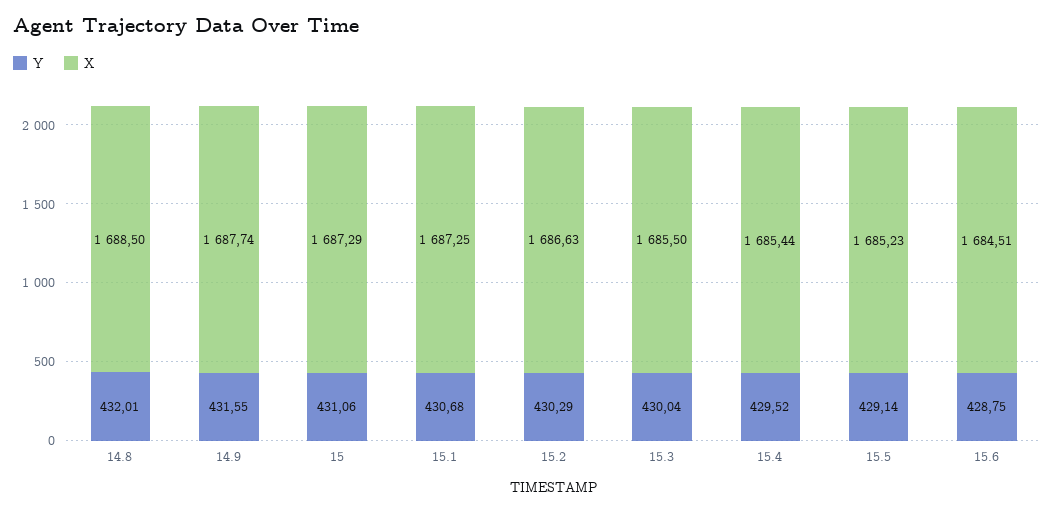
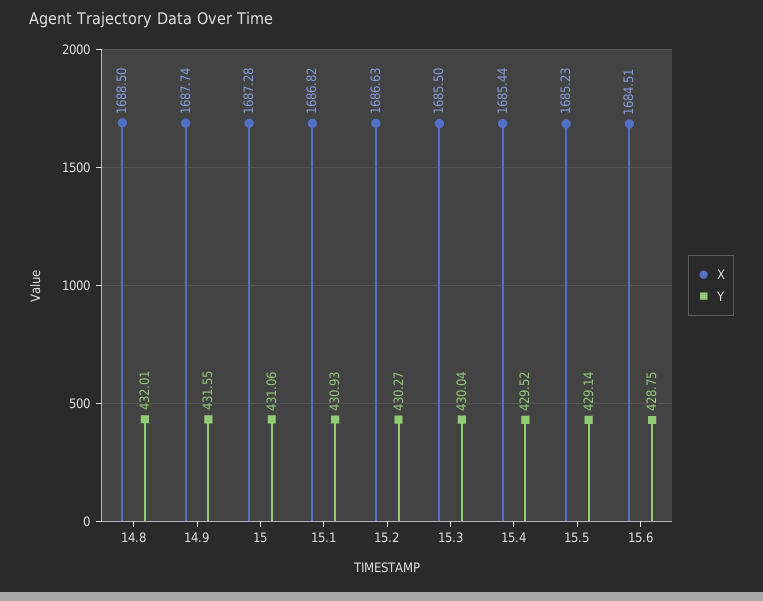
X, 15: 1687.29 -> 1687.28
Y, 15.1: 430.68 -> 430.93
X, 15.1: 1687.25 -> 1686.82
Y, 15.2: 430.29 -> 430.27

